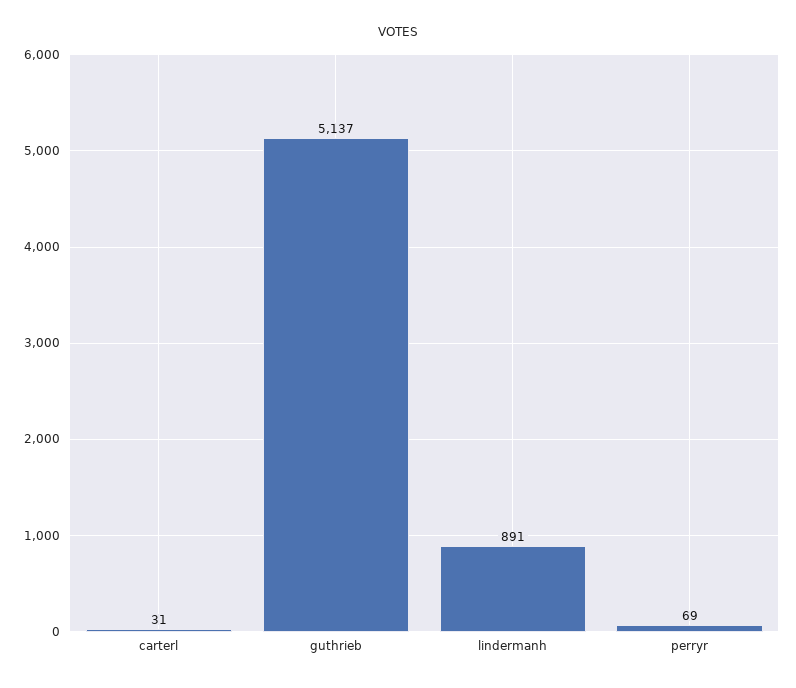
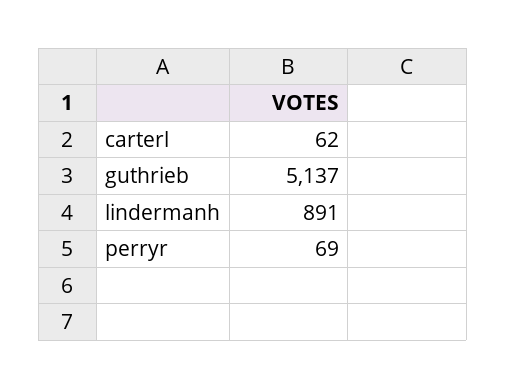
carterl: 31 -> 62

